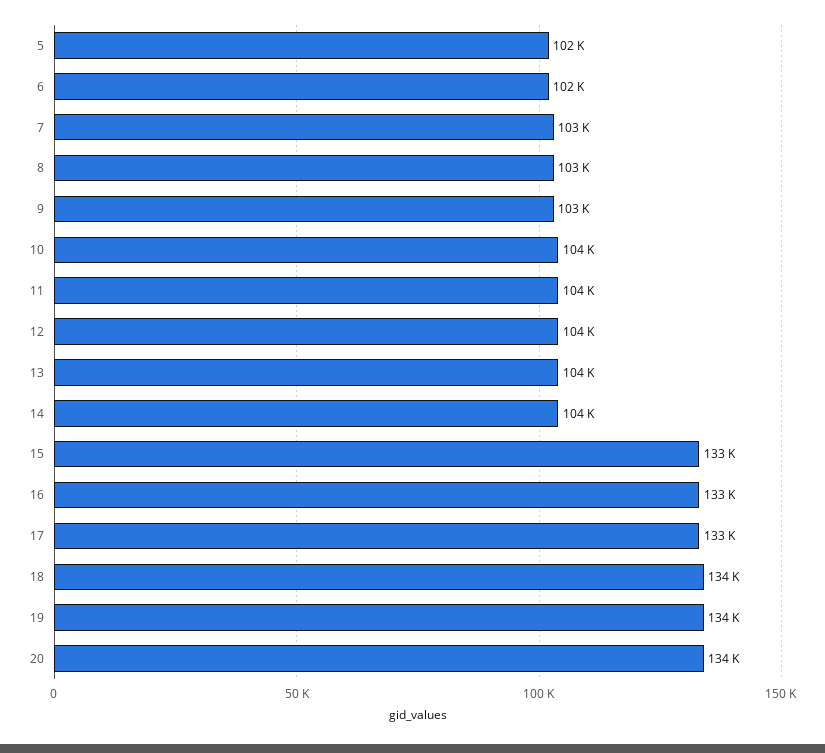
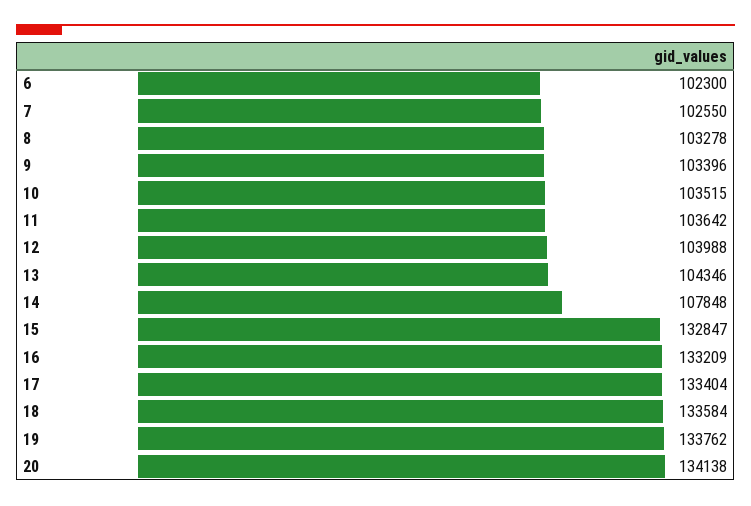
5: 102000 -> none
14: 104000 -> 107848

